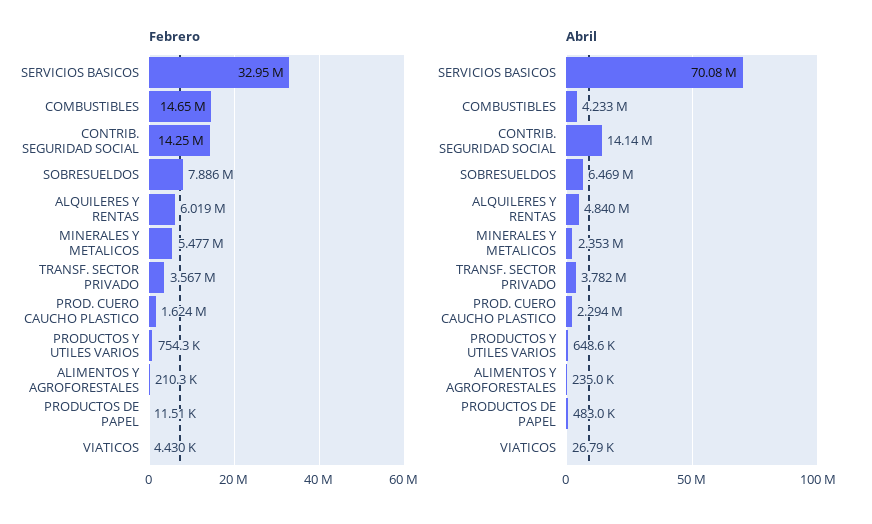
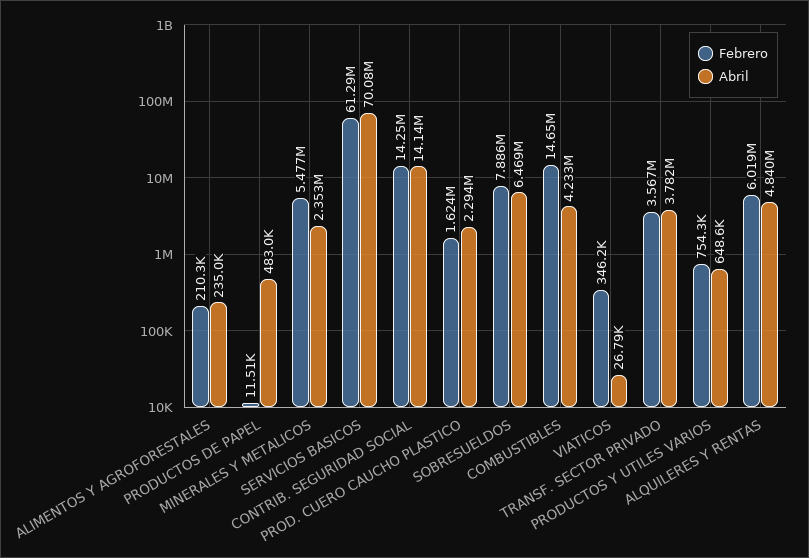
Febrero, SERVICIOS BASICOS: 32950000 -> 61290000
Febrero, VIATICOS: 4430 -> 346200

